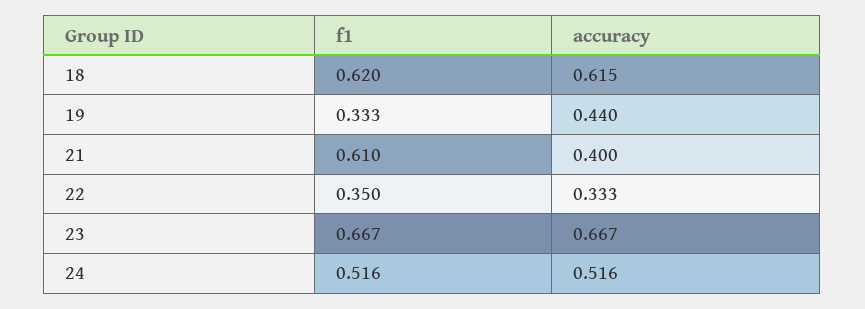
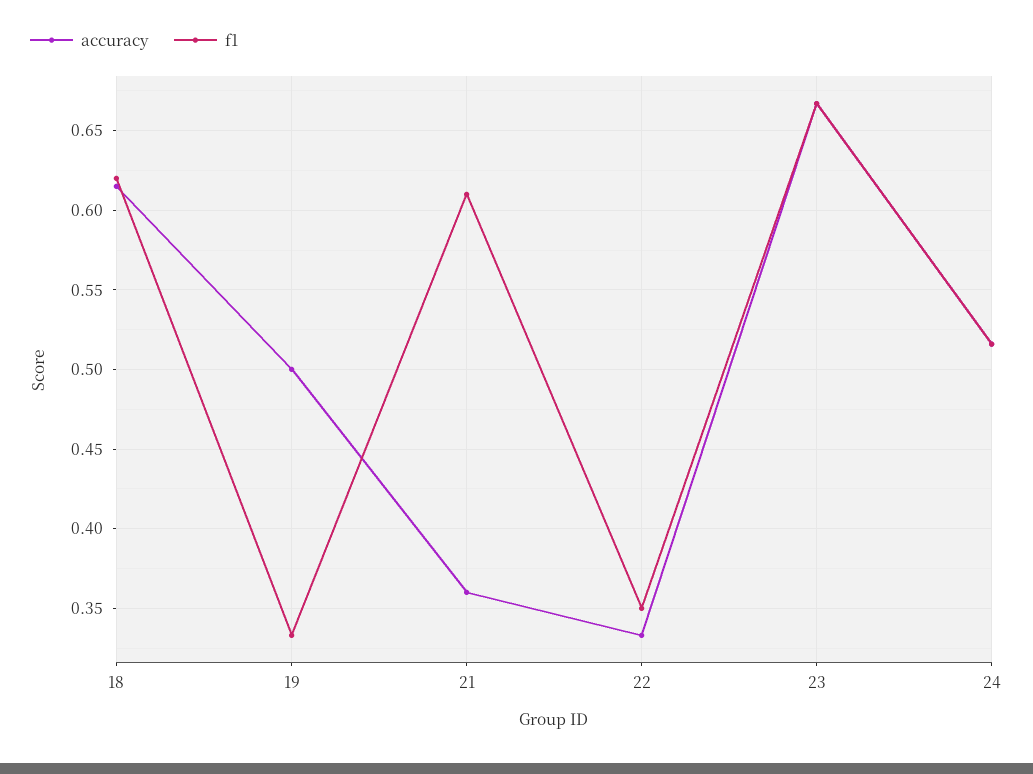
accuracy, 19: 0.44 -> 0.5
accuracy, 21: 0.4 -> 0.36

